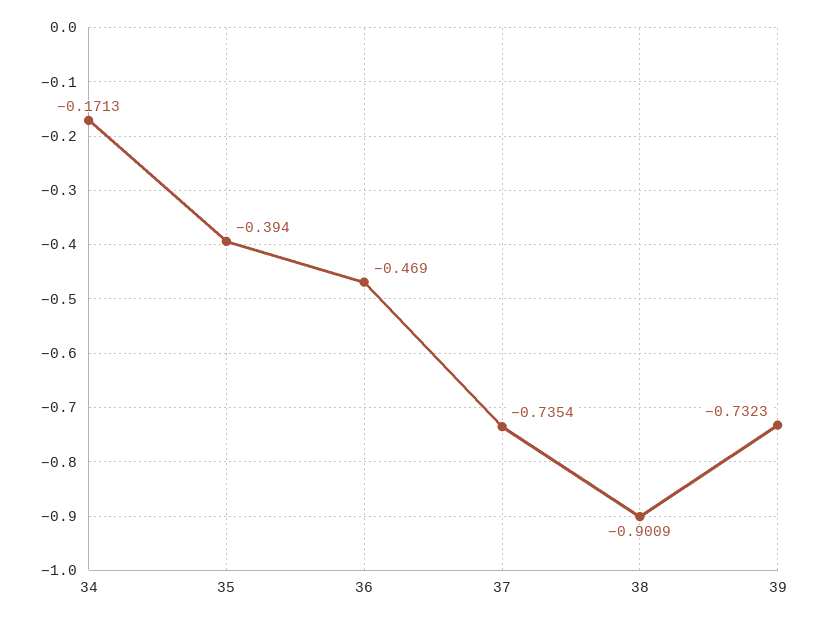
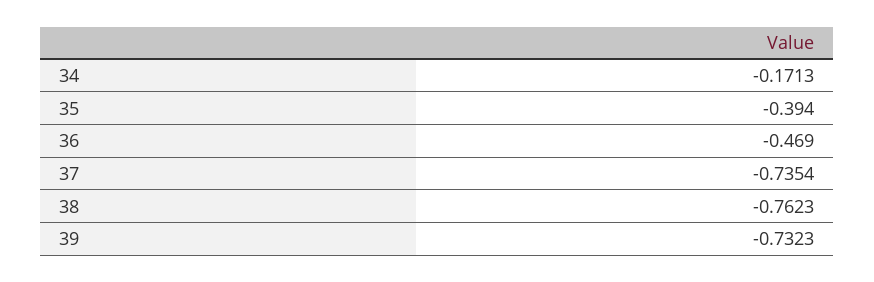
38: -0.9009 -> -0.7623

